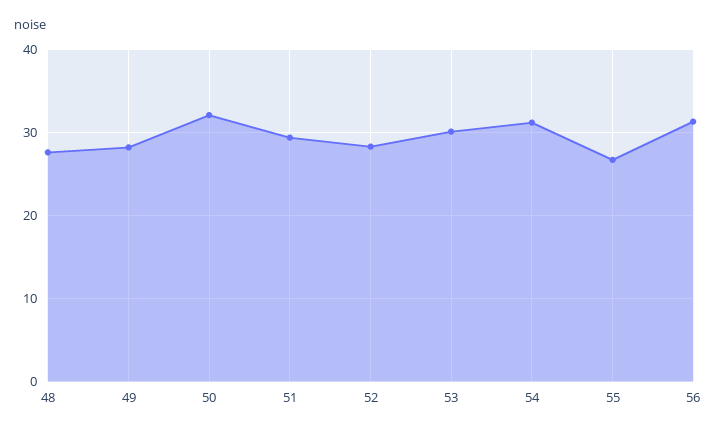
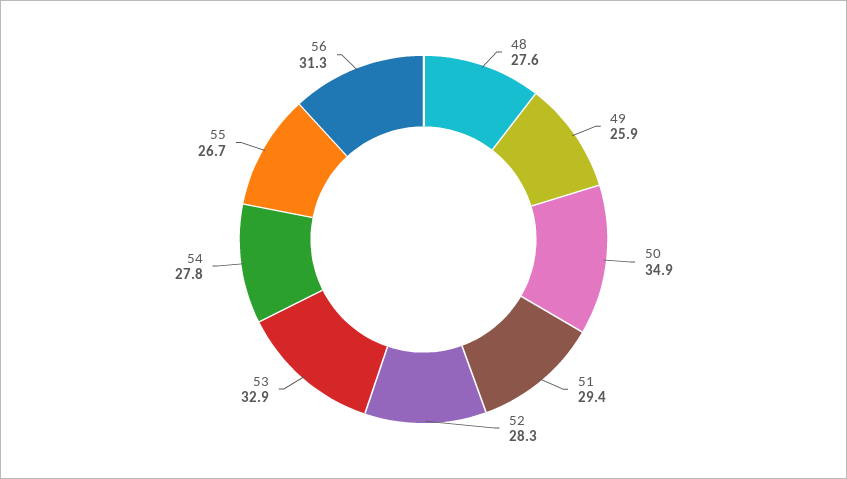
49: 28 -> 25.9
50: 32 -> 34.9
53: 30 -> 32.9
54: 31 -> 27.8

